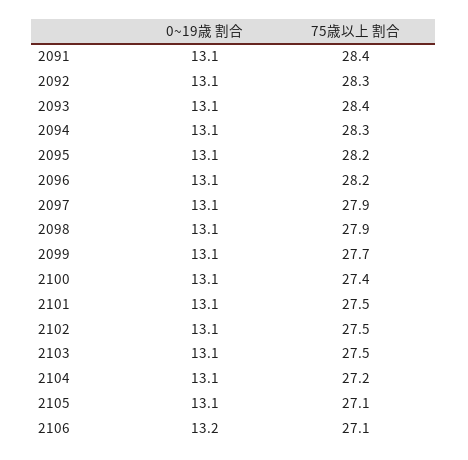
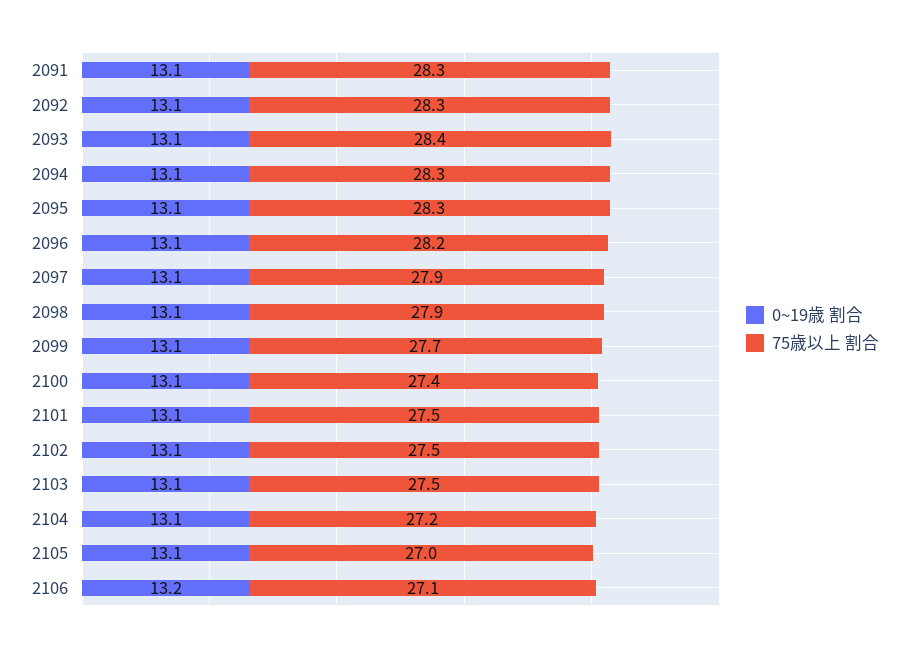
75歳以上 割合, 2091: 28.4 -> 28.3
75歳以上 割合, 2095: 28.2 -> 28.3
75歳以上 割合, 2105: 27.1 -> 27

